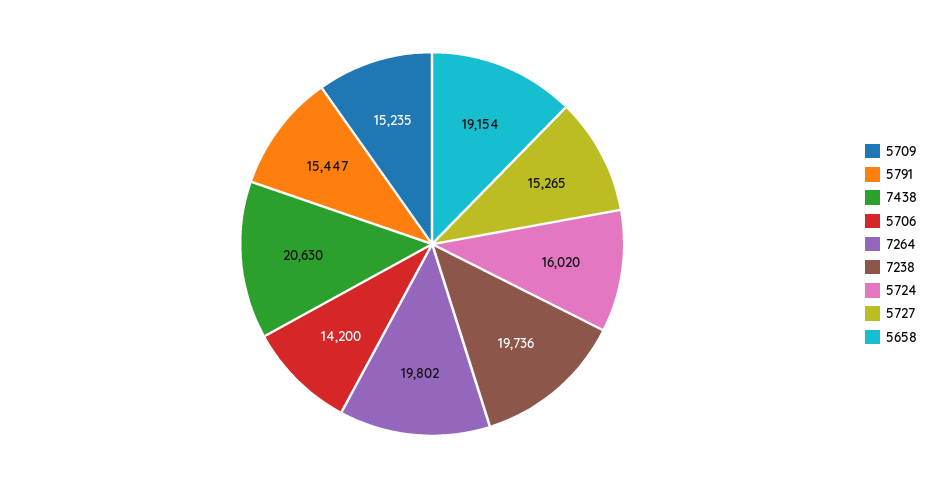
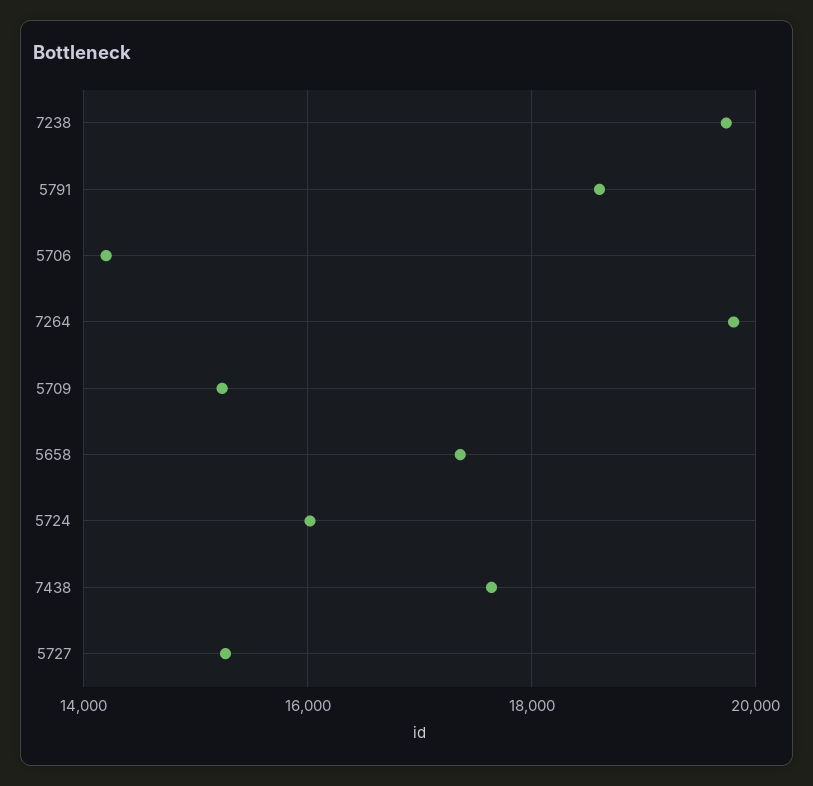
5791: 15447 -> 18600
7438: 20630 -> 17600
5658: 19154 -> 17400

